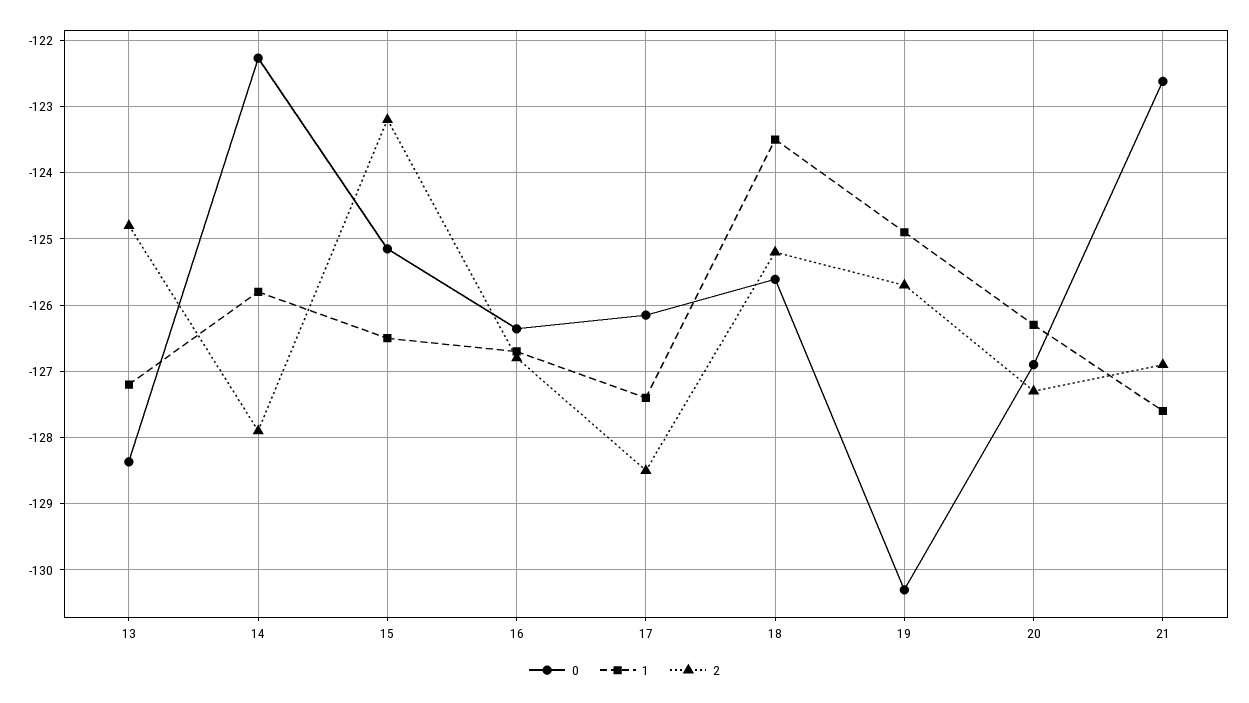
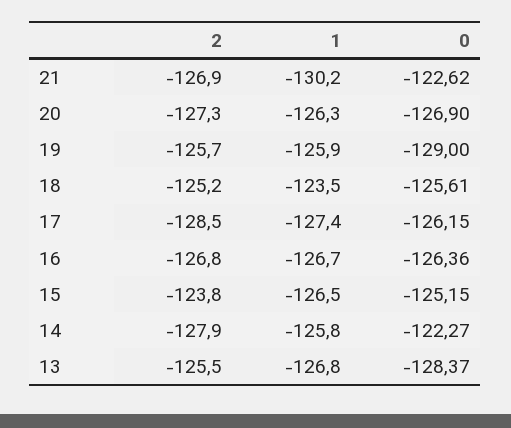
1, 13: -127.2 -> -126.8
2, 13: -124.8 -> -125.5
2, 15: -123.2 -> -123.8
0, 19: -130.3 -> -129
1, 19: -124.9 -> -125.9
1, 21: -127.6 -> -130.2

